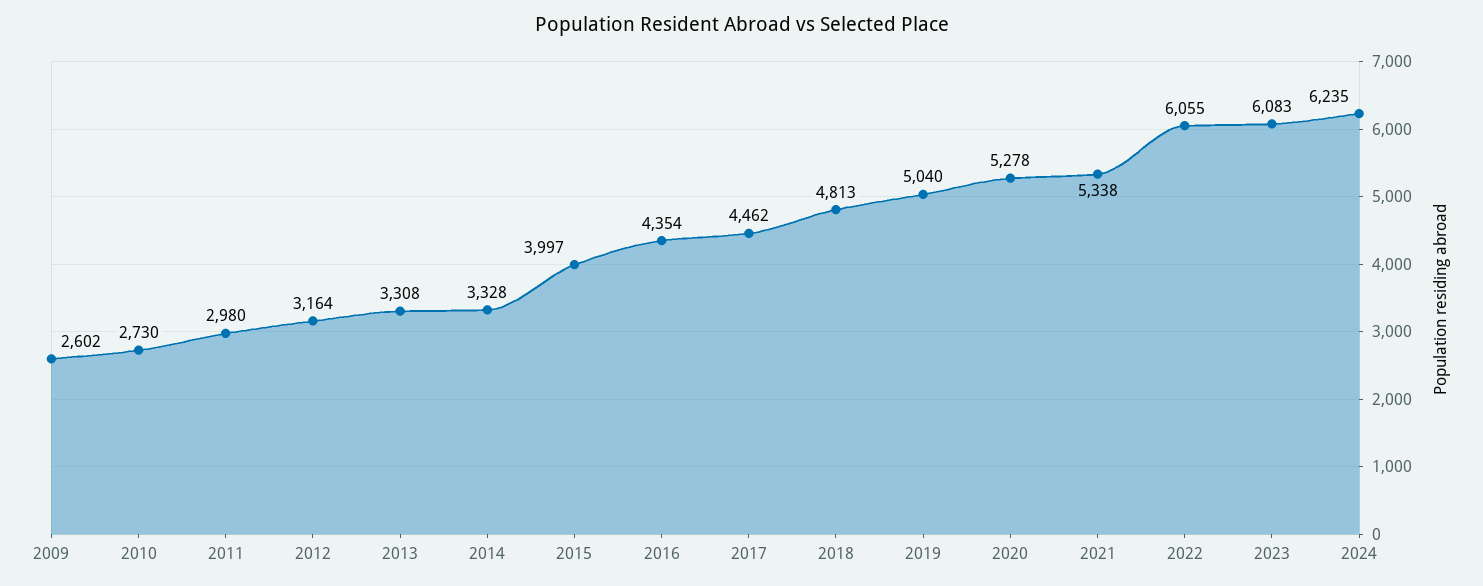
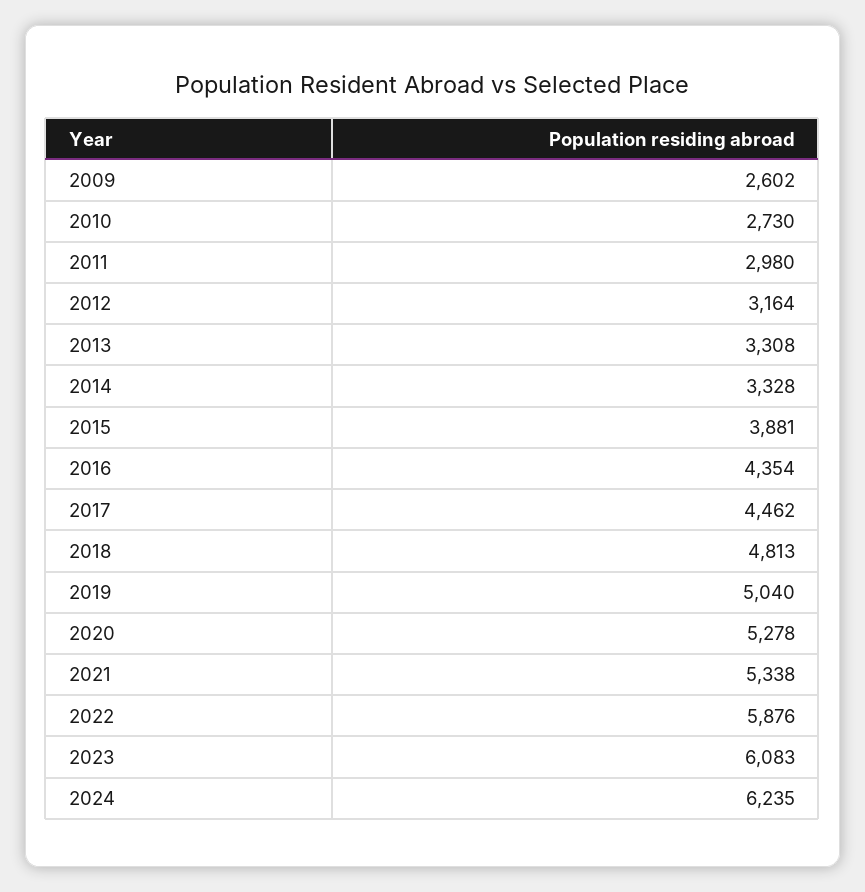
2015: 3997 -> 3881
2022: 6055 -> 5876

